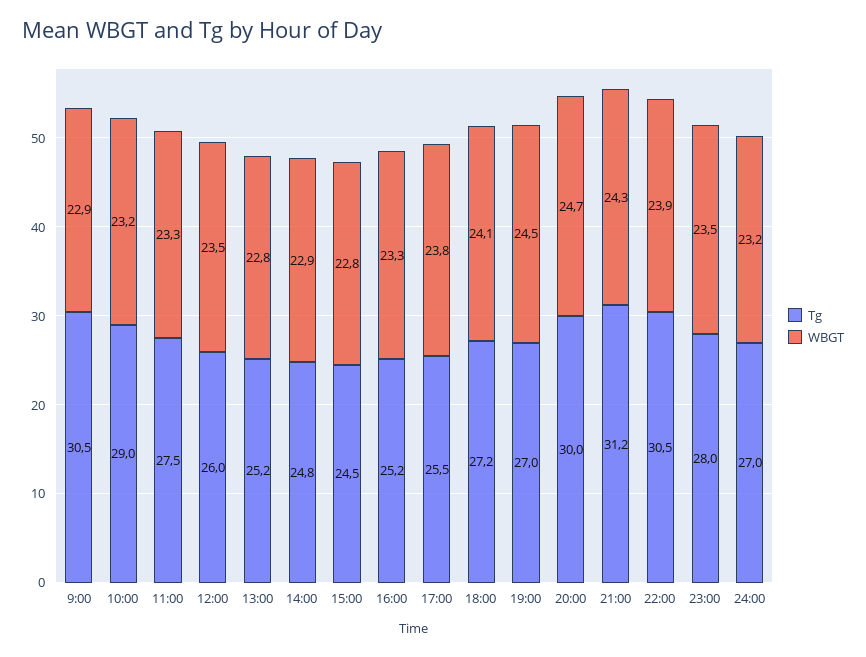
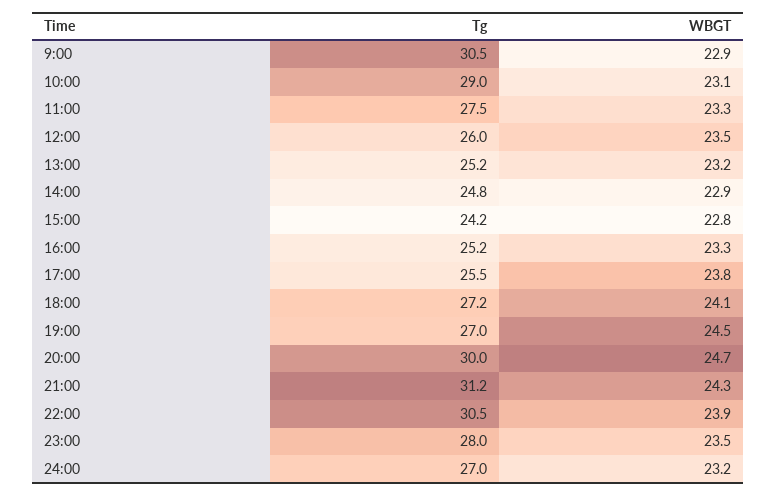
WBGT, 10:00: 23.2 -> 23.1
WBGT, 13:00: 22.8 -> 23.2
Tg, 15:00: 24.5 -> 24.2

